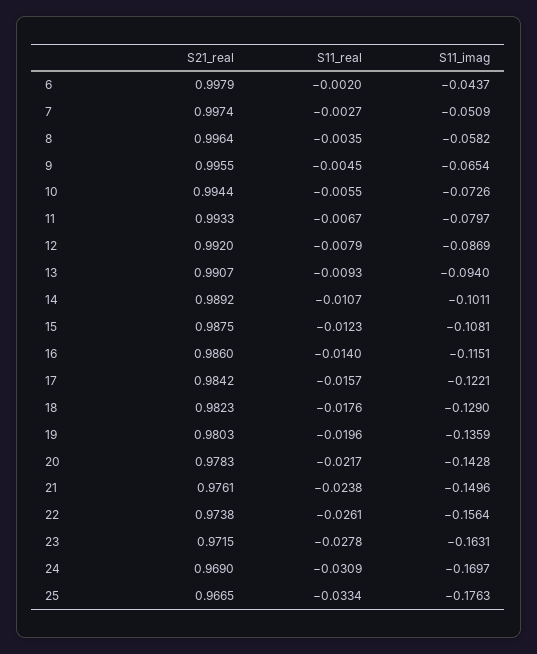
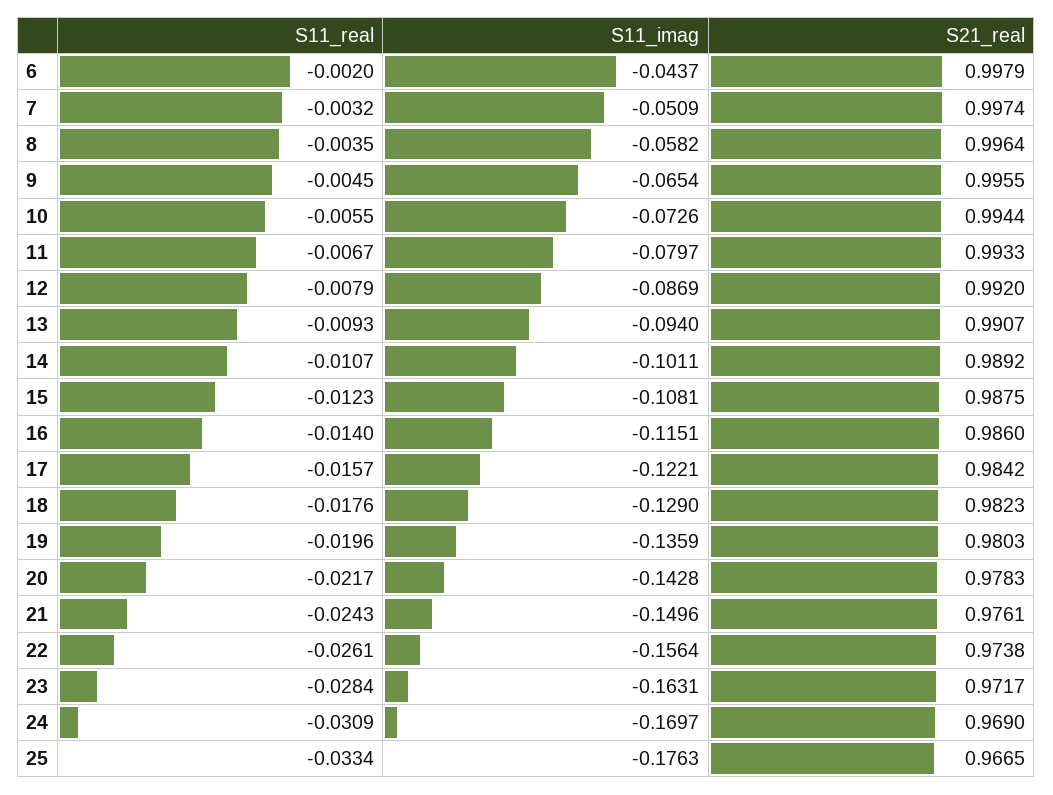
S11_real, 7: -0.0027 -> -0.0032
S11_real, 21: -0.0238 -> -0.0243
S21_real, 23: 0.9715 -> 0.9717
S11_real, 23: -0.0278 -> -0.0284

